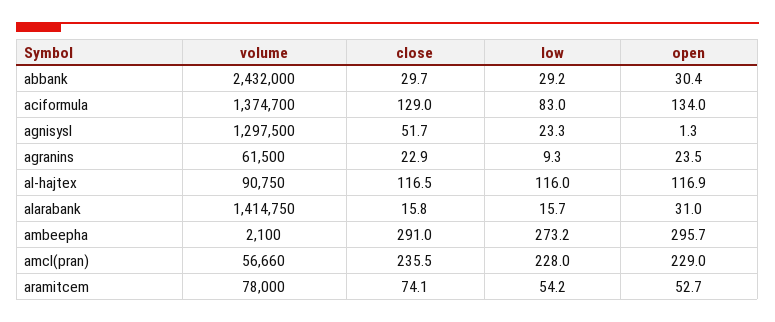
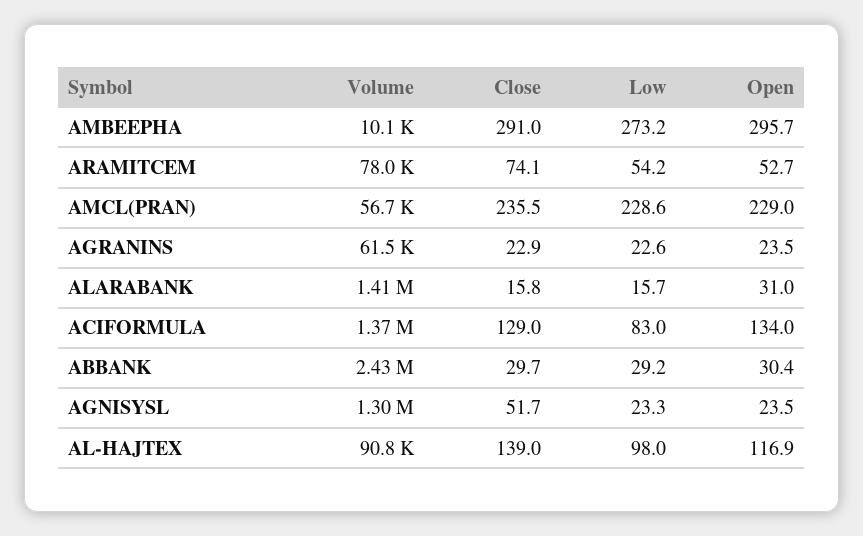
open, agnisysl: 1.3 -> 23.5
low, agranins: 9.3 -> 22.6
close, al-hajtex: 116.5 -> 139
low, al-hajtex: 116 -> 98
volume, ambeepha: 2100 -> 10100
low, amcl(pran): 228 -> 228.6

